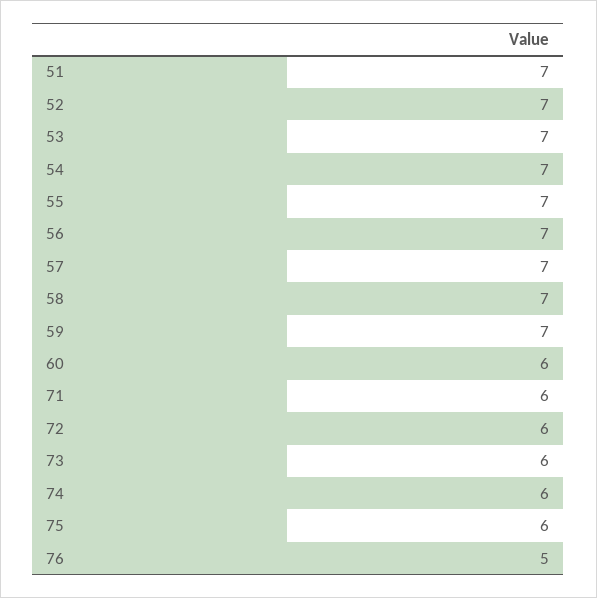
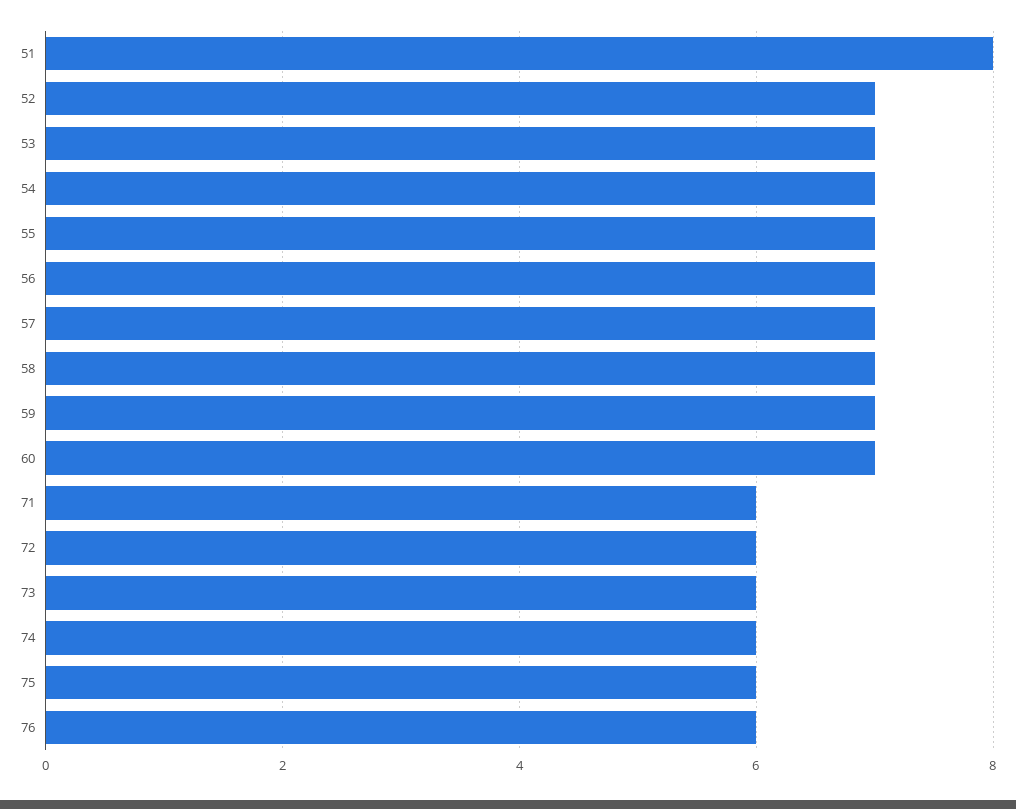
51: 7 -> 8
60: 6 -> 7
76: 5 -> 6

